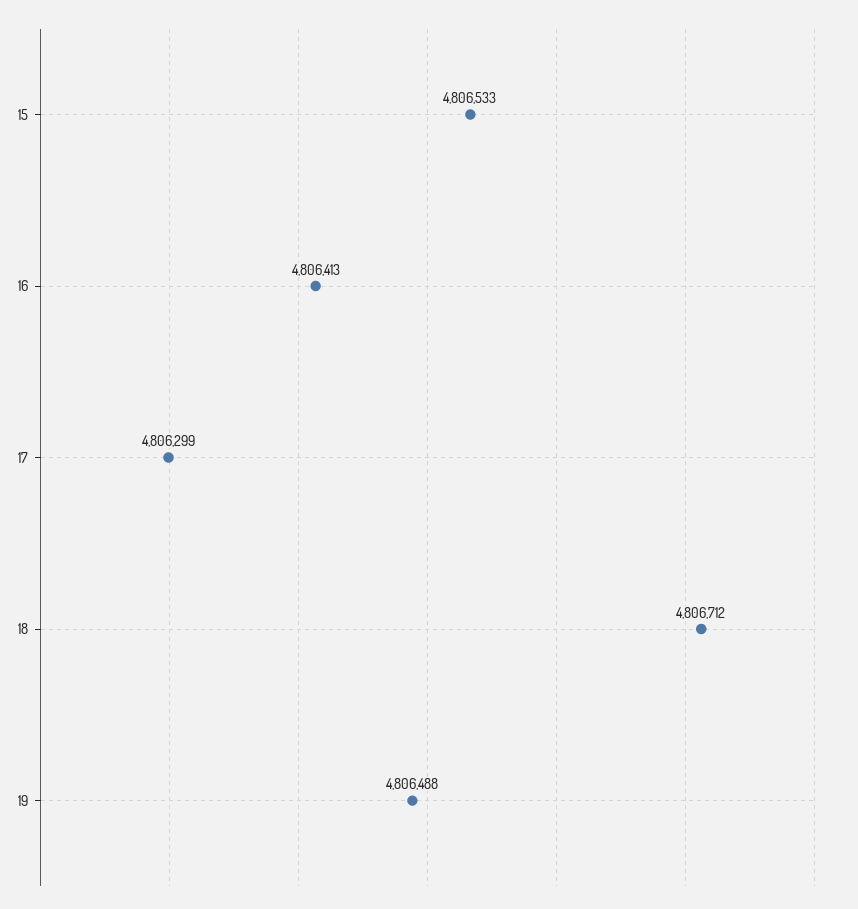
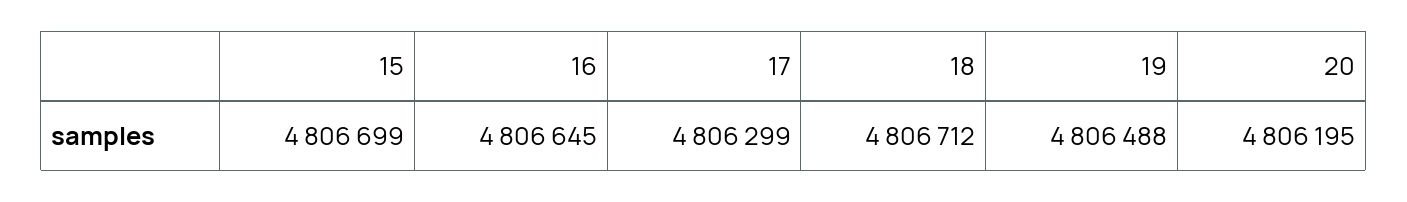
15: 4806533 -> 4806699
16: 4806413 -> 4806645
20: none -> 4806195

